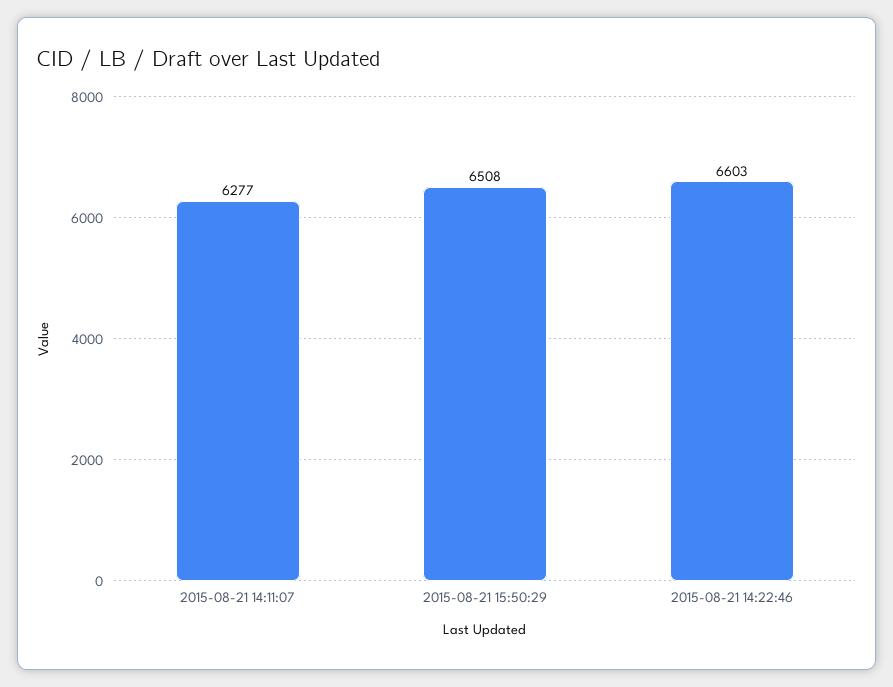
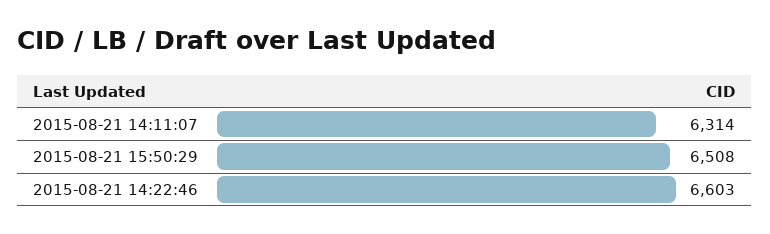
2015-08-21 14:11:07: 6277 -> 6314

